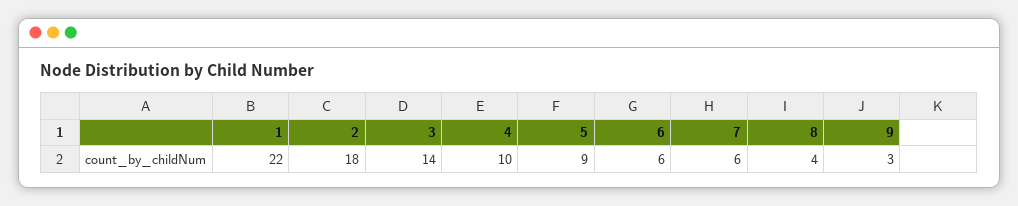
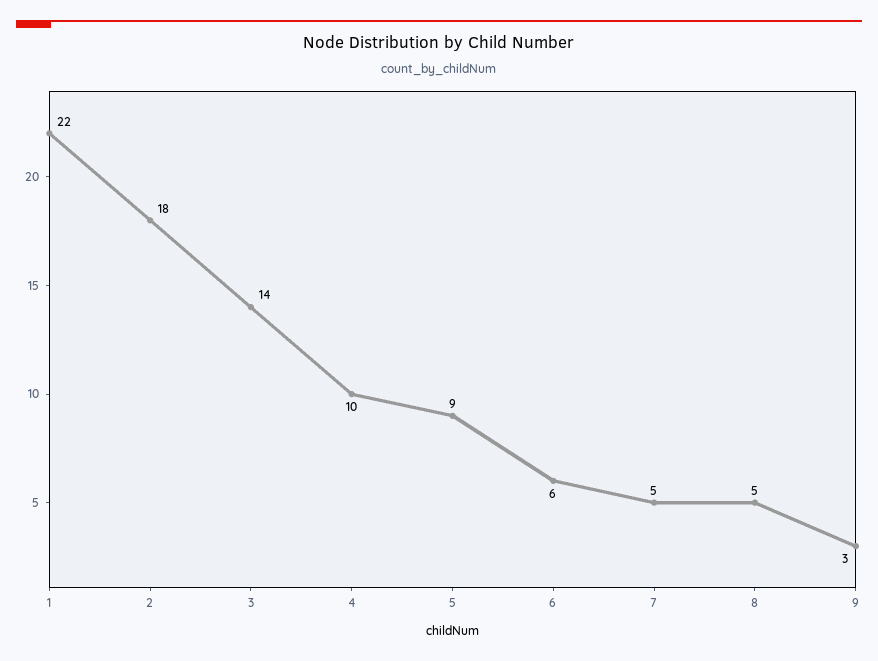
7: 6 -> 5
8: 4 -> 5

